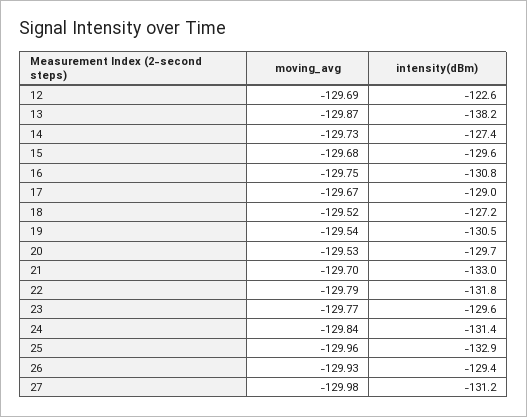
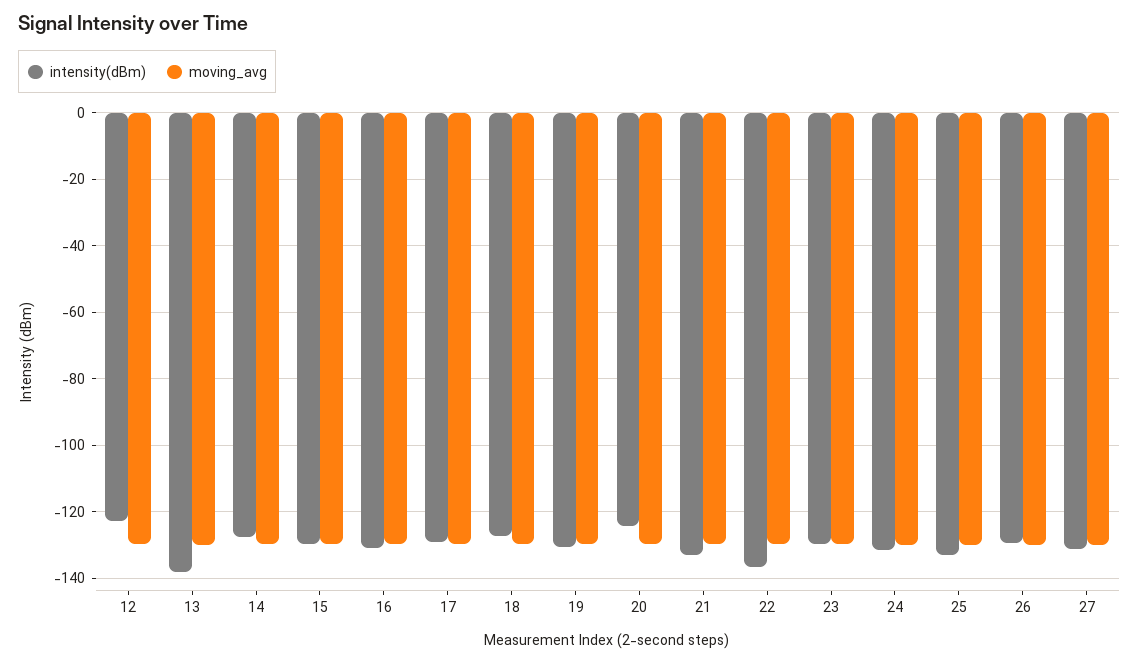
intensity(dBm), 20: -129.7 -> -124
intensity(dBm), 22: -131.8 -> -136

